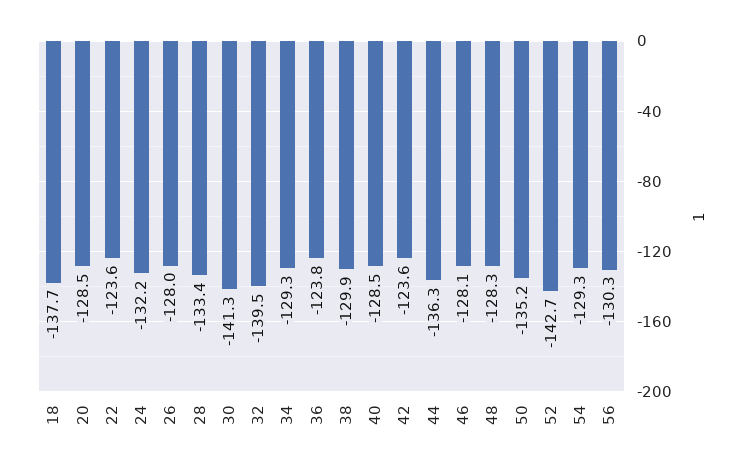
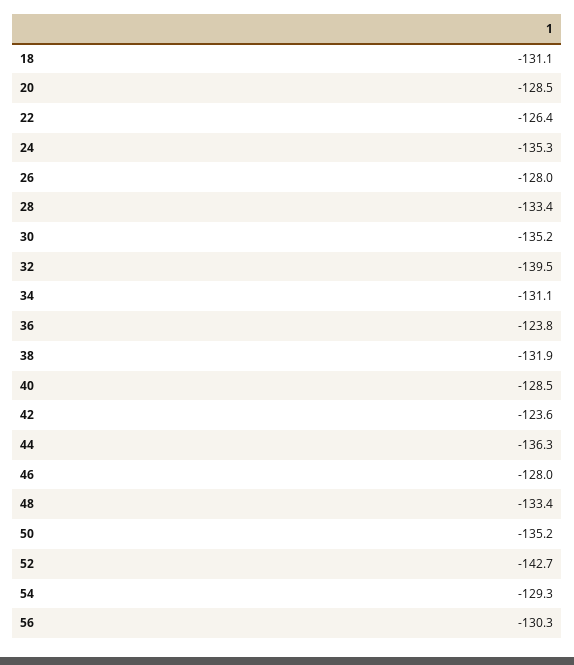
18: -137.7 -> -131.1
22: -123.6 -> -126.4
24: -132.2 -> -135.3
30: -141.3 -> -135.2
34: -129.3 -> -131.1
38: -129.9 -> -131.9
46: -128.1 -> -128
48: -128.3 -> -133.4

